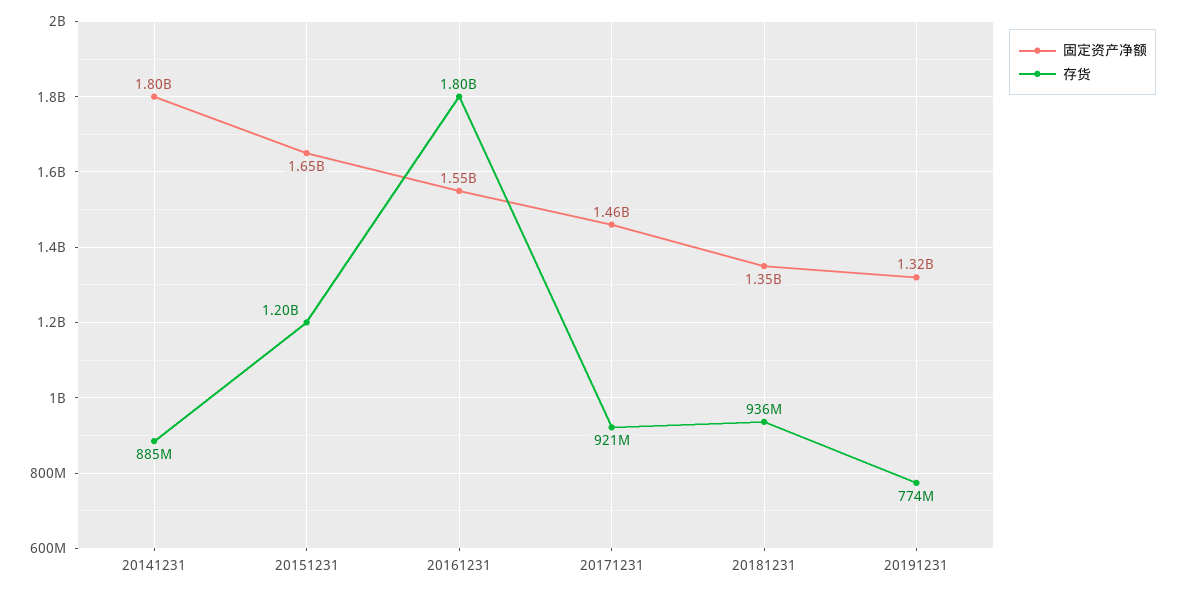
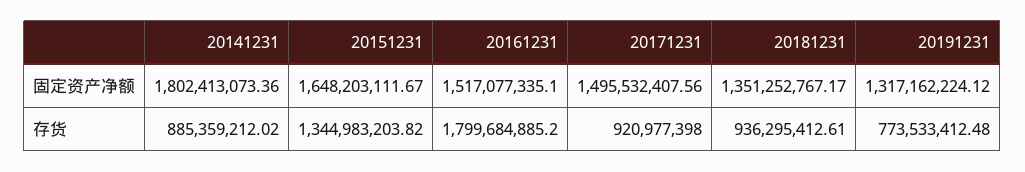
存货, 20151231: 1200000000 -> 1344983203.82
固定资产净额, 20161231: 1550000000 -> 1517077335.1
固定资产净额, 20171231: 1460000000 -> 1495532407.56

